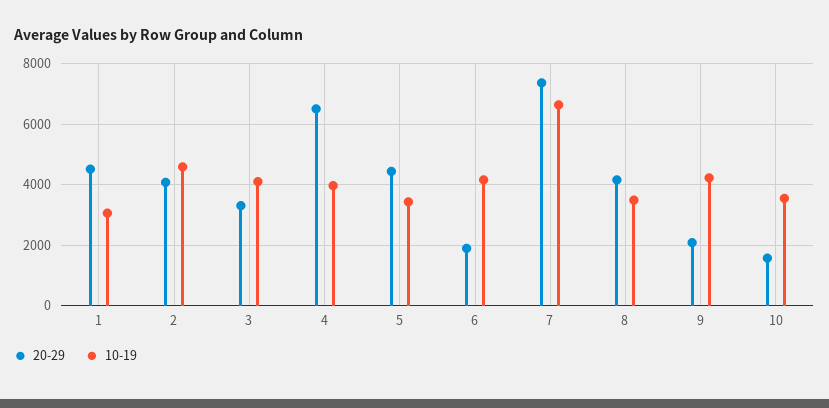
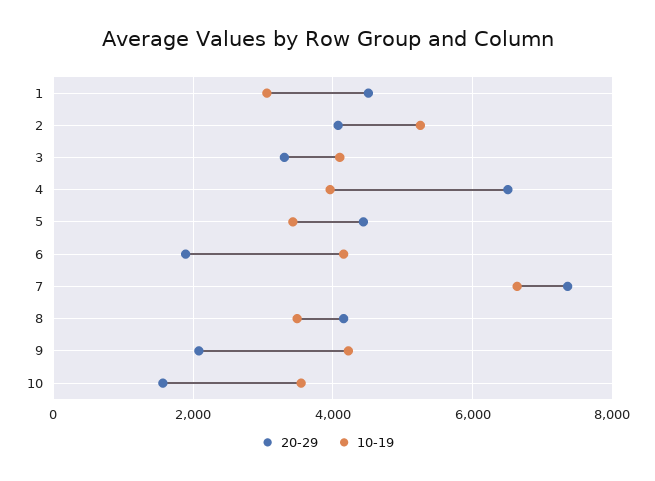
10-19, 2: 4600 -> 5200

